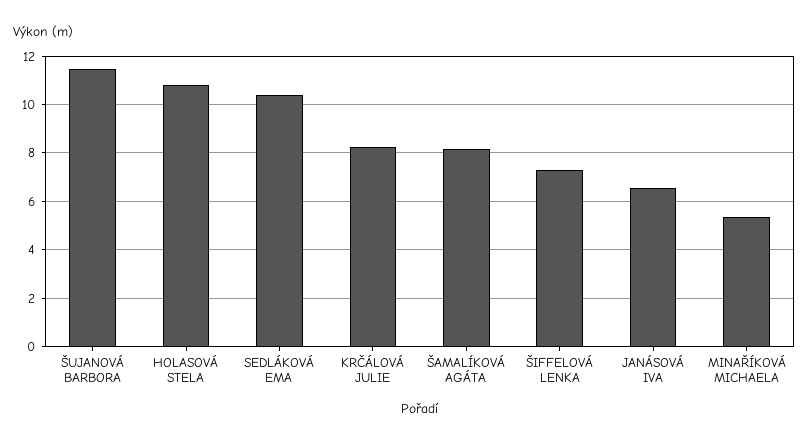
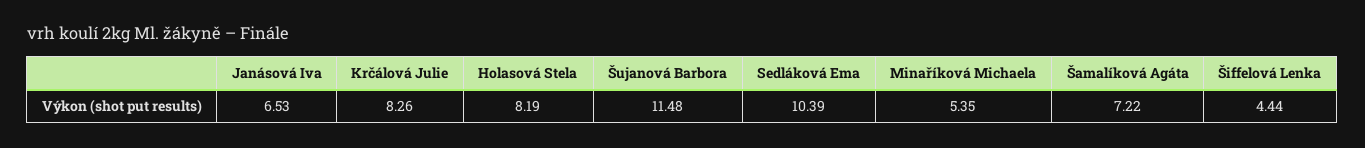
HOLASOVÁ STELA: 10.75 -> 8.19
ŠAMALÍKOVÁ AGÁTA: 8.25 -> 7.22
ŠIFFELOVÁ LENKA: 7.25 -> 4.44

